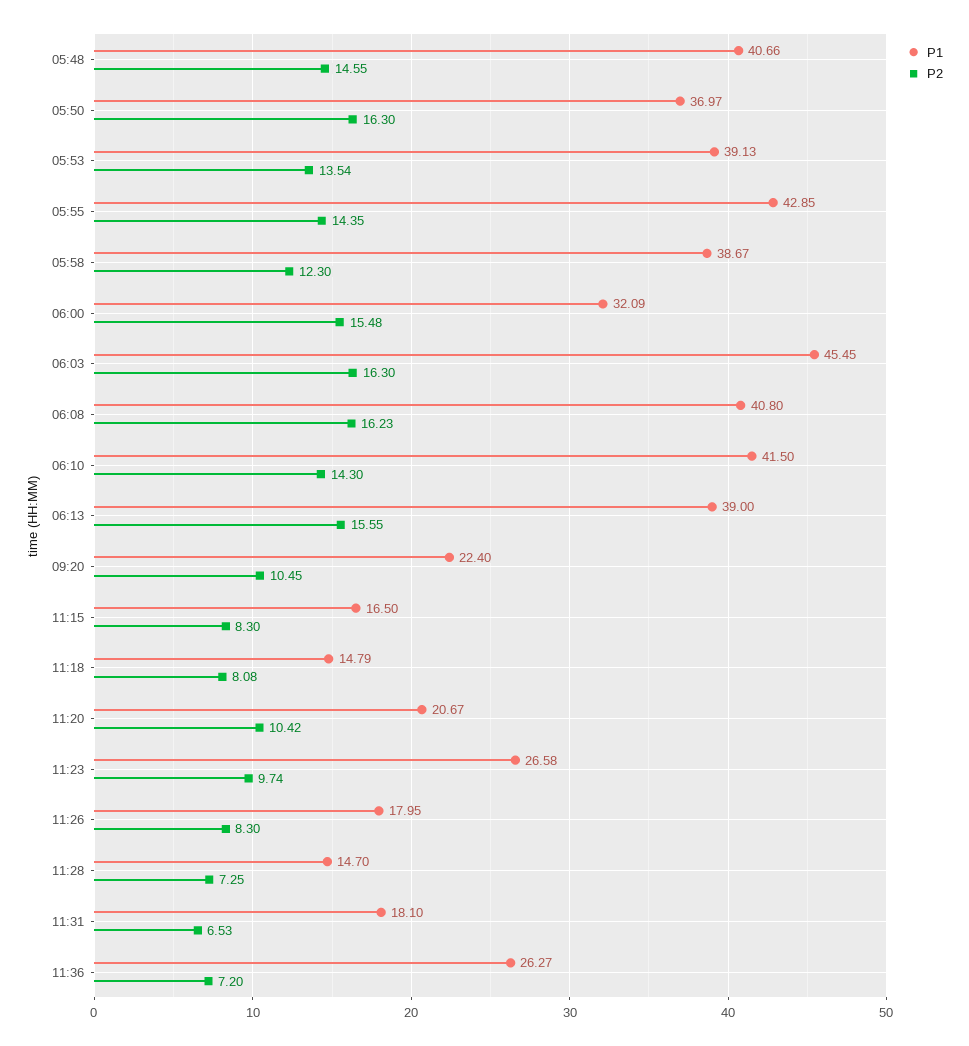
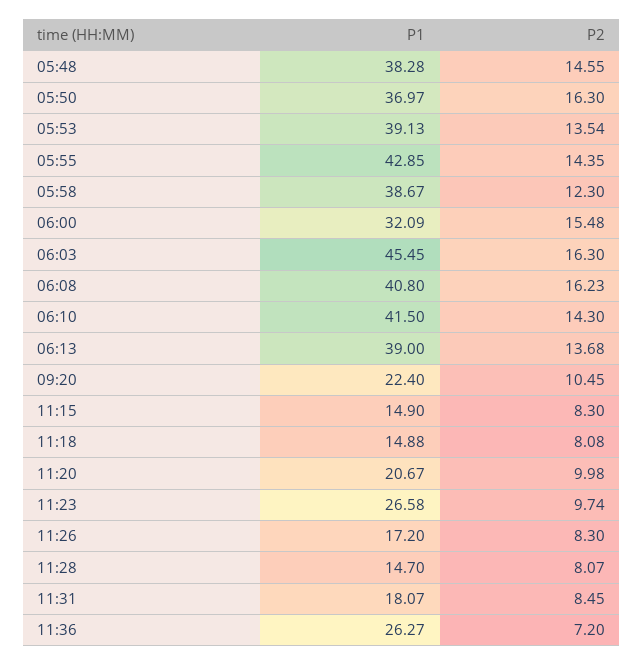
P1, 05:48: 40.66 -> 38.28
P2, 06:13: 15.55 -> 13.68
P1, 11:15: 16.5 -> 14.9
P1, 11:18: 14.79 -> 14.88
P2, 11:20: 10.42 -> 9.98
P1, 11:26: 17.95 -> 17.2
P2, 11:28: 7.25 -> 8.07
P1, 11:31: 18.1 -> 18.07
P2, 11:31: 6.53 -> 8.45

